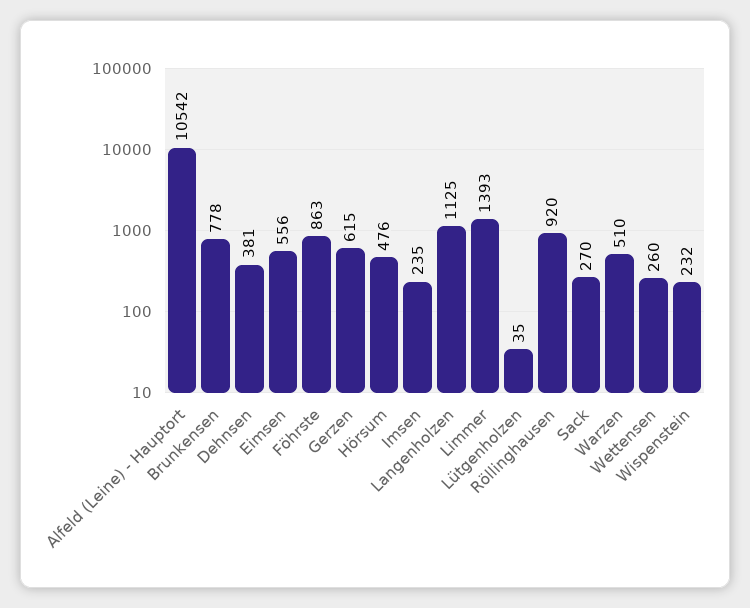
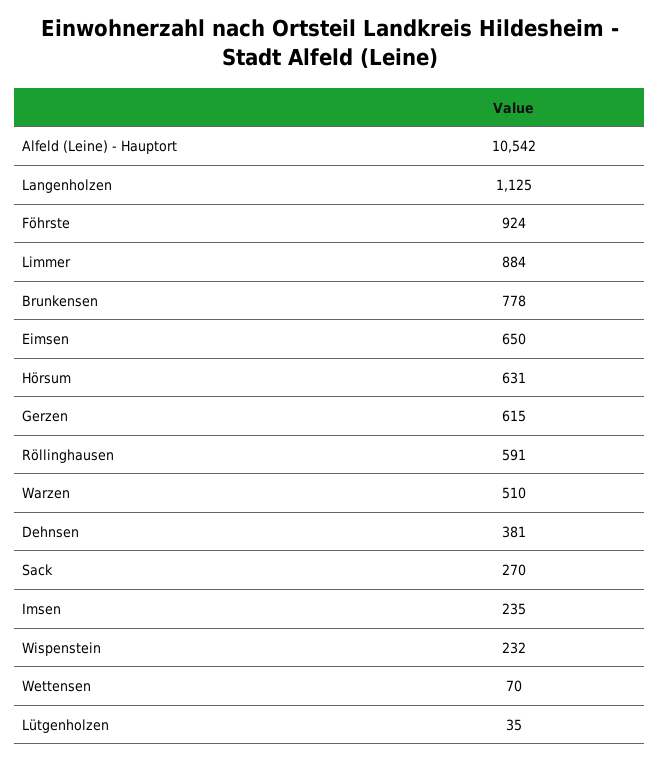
Eimsen: 556 -> 650
Föhrste: 863 -> 924
Hörsum: 476 -> 631
Limmer: 1393 -> 884
Röllinghausen: 920 -> 591
Wettensen: 260 -> 70

